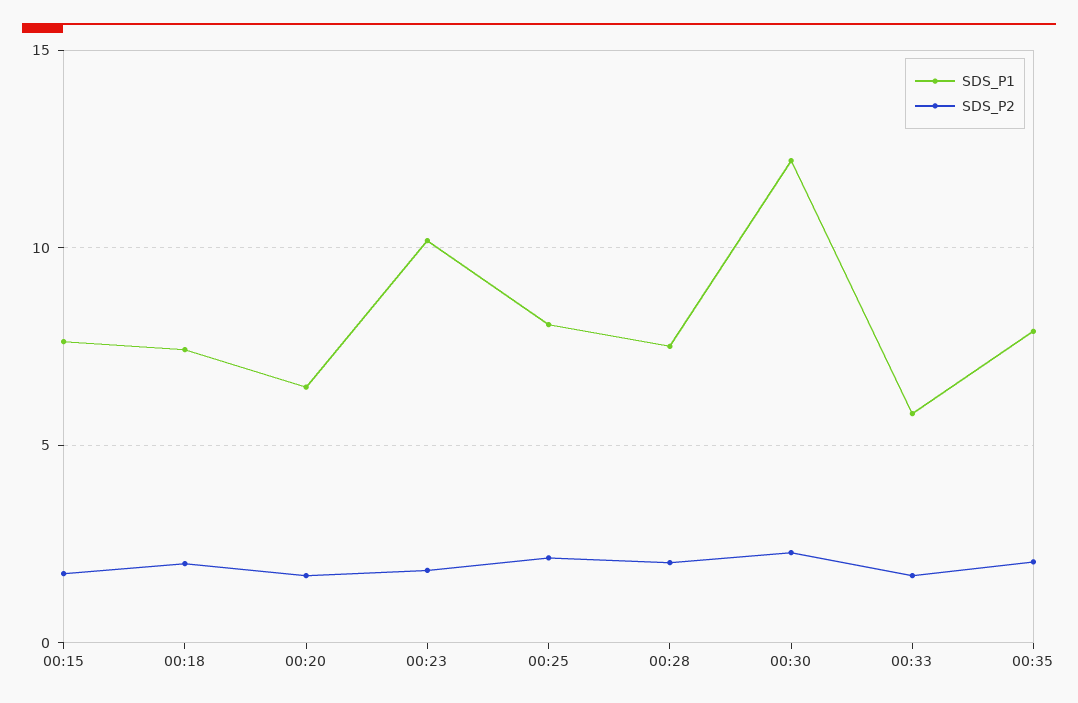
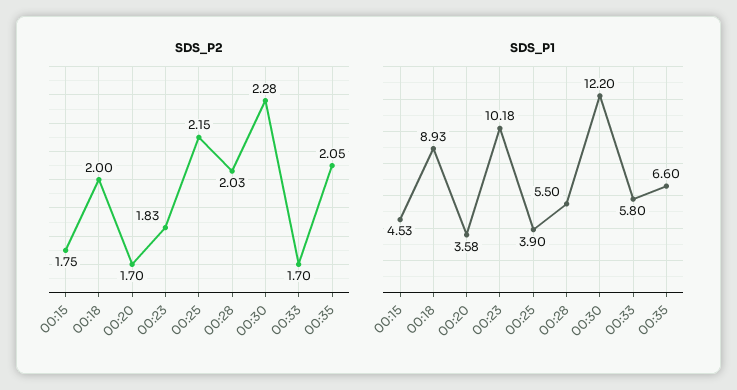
SDS_P1, 00:15: 7.5 -> 4.53
SDS_P1, 00:18: 7.5 -> 8.93
SDS_P1, 00:20: 6.5 -> 3.58
SDS_P1, 00:25: 8 -> 3.9
SDS_P1, 00:28: 7.5 -> 5.5
SDS_P1, 00:35: 8 -> 6.6

